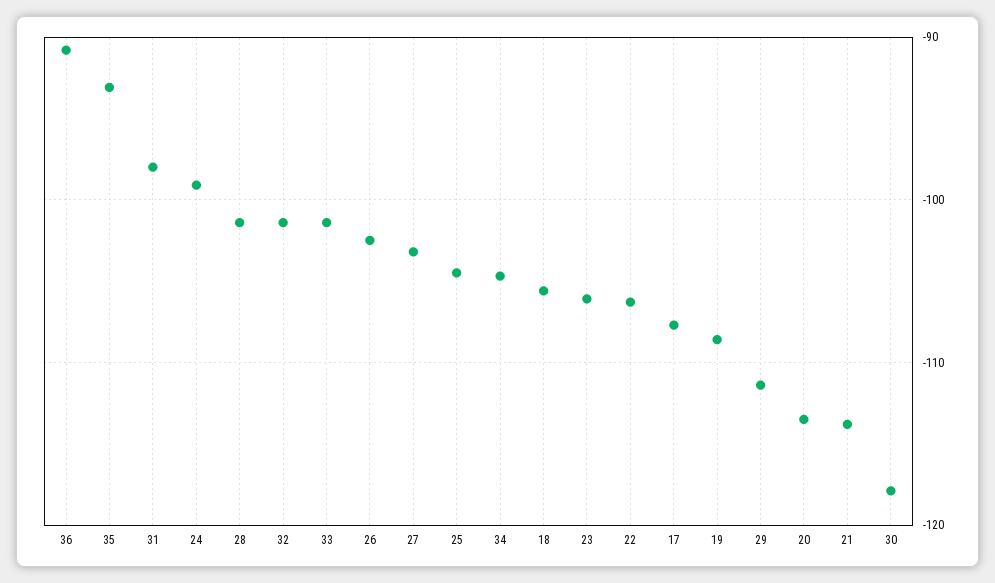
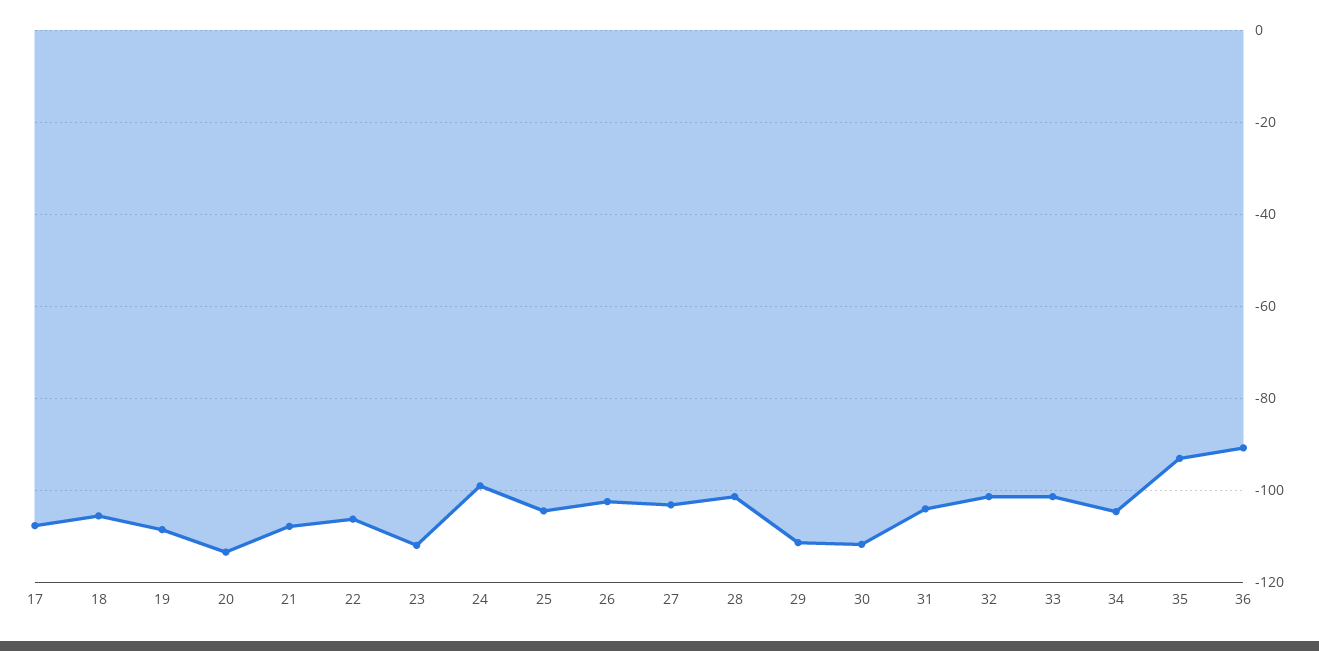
31: -98 -> -104
23: -106 -> -112
21: -114 -> -108
30: -118 -> -112

